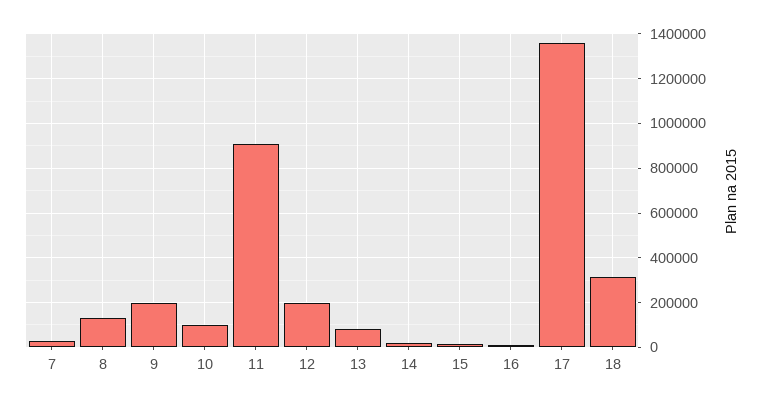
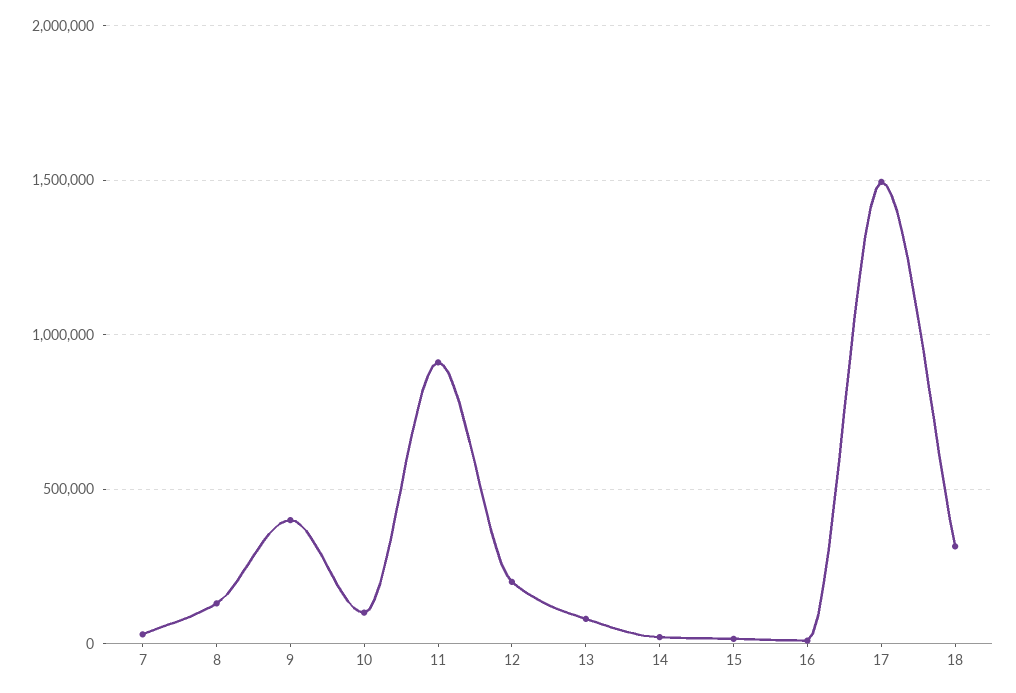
9: 200000 -> 400000
17: 1350000 -> 1500000

